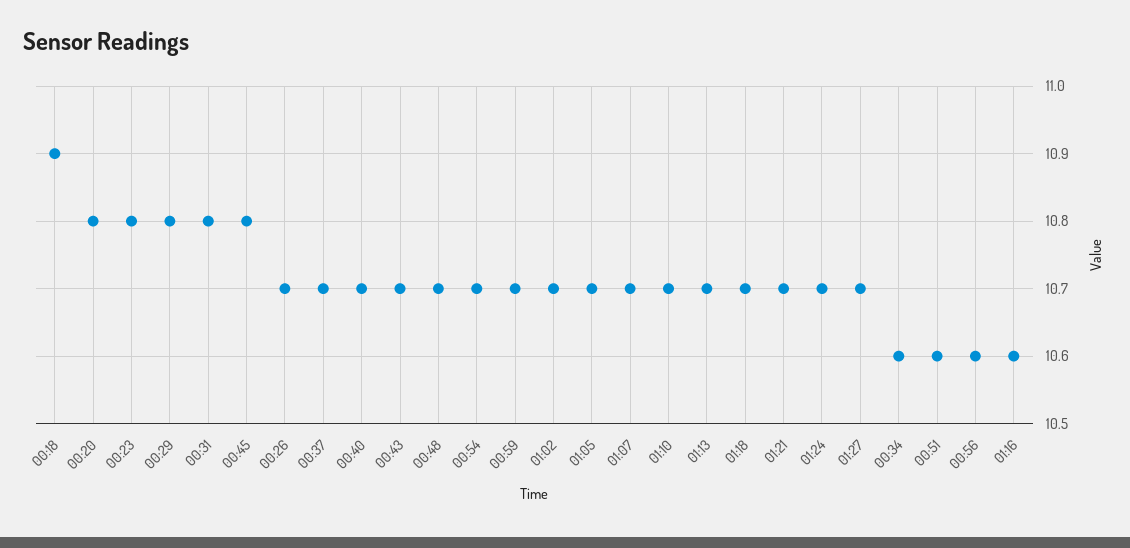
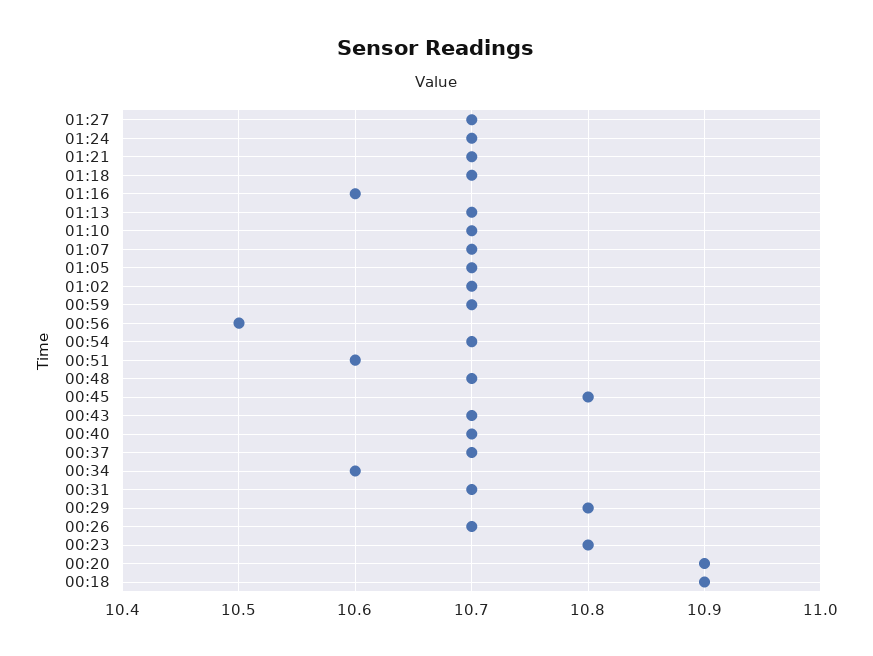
00:20: 10.8 -> 10.9
00:31: 10.8 -> 10.7
00:56: 10.6 -> 10.5

